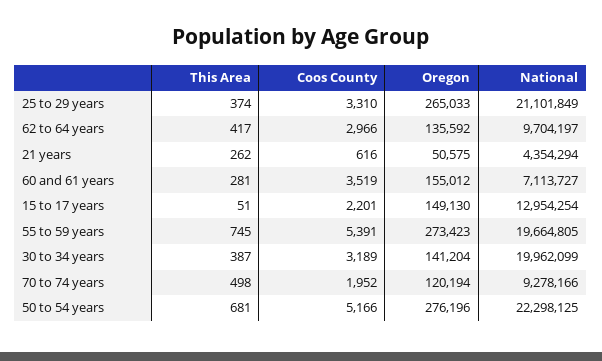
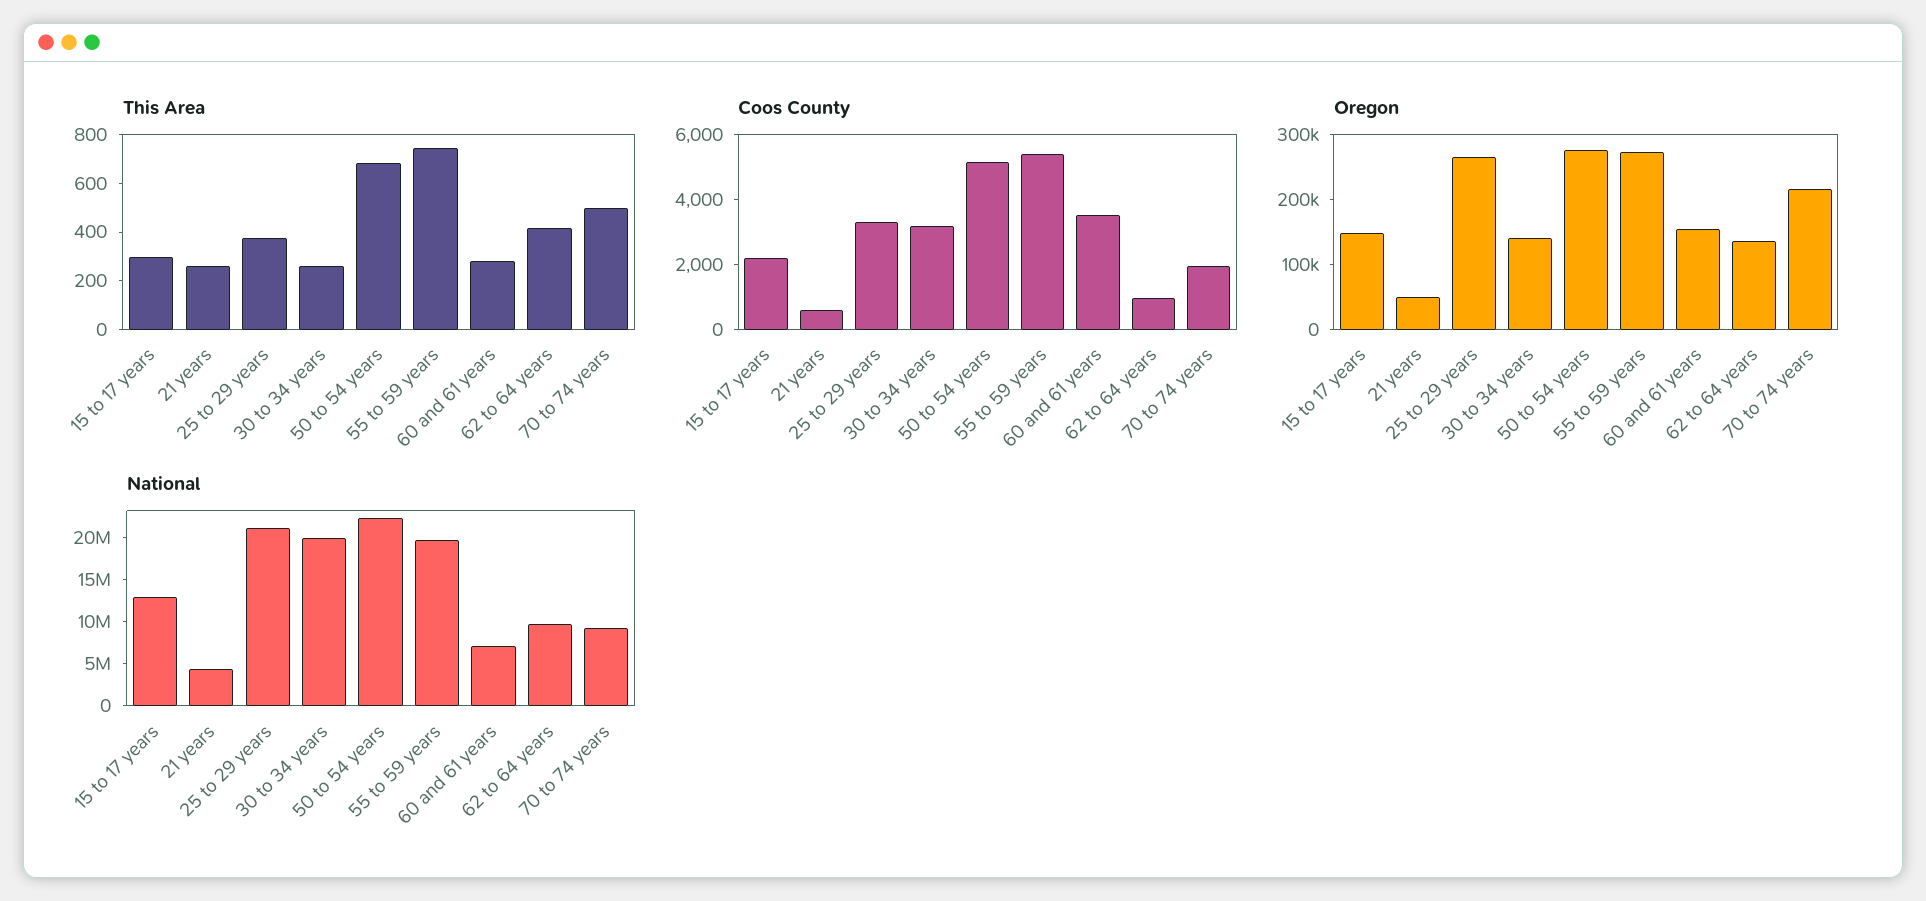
Coos County, 62 to 64 years: 2966 -> 1000
This Area, 15 to 17 years: 51 -> 300
This Area, 30 to 34 years: 387 -> 250
Oregon, 70 to 74 years: 120194 -> 220000

